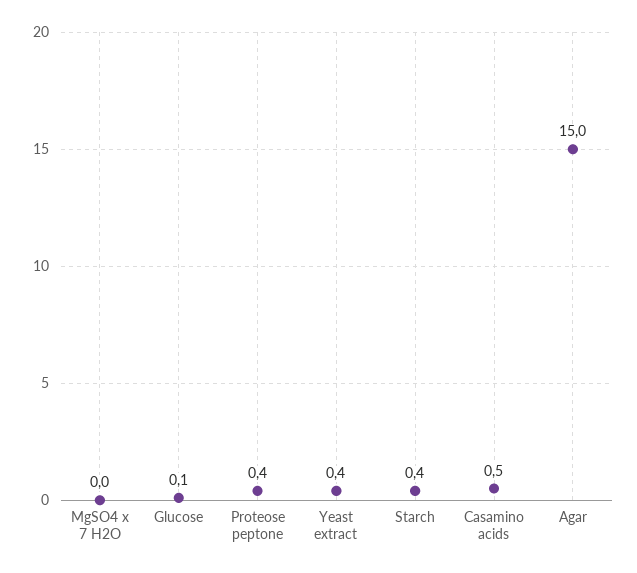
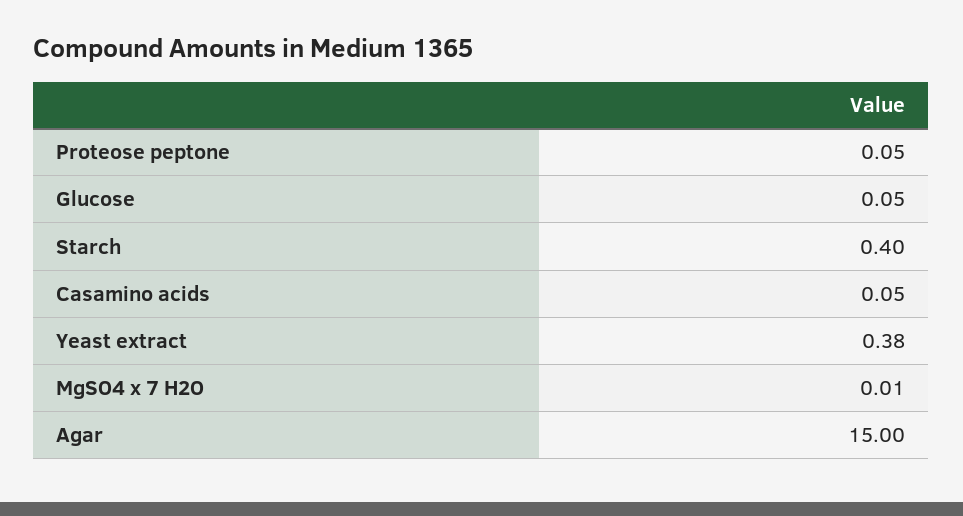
Proteose peptone: 0.4 -> 0.05
Casamino acids: 0.5 -> 0.05

